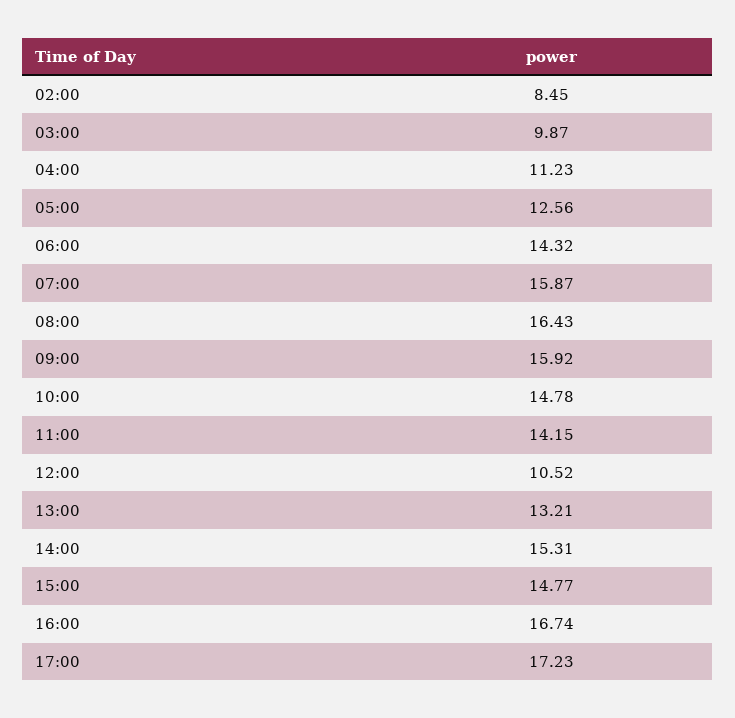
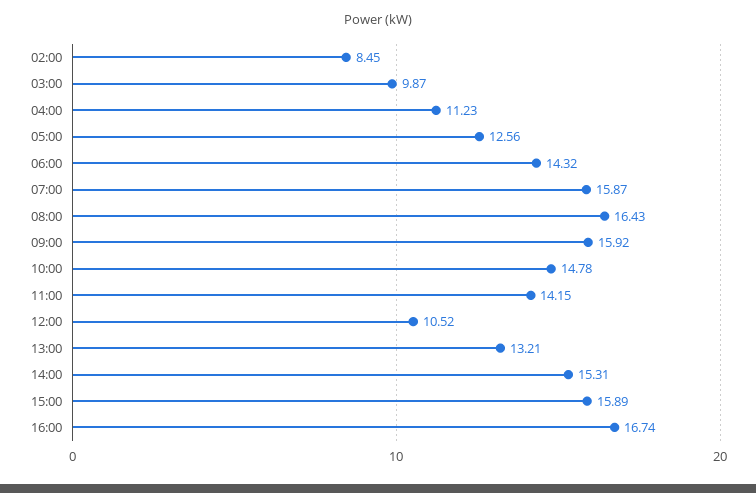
15:00: 14.77 -> 15.89
17:00: 17.23 -> none

